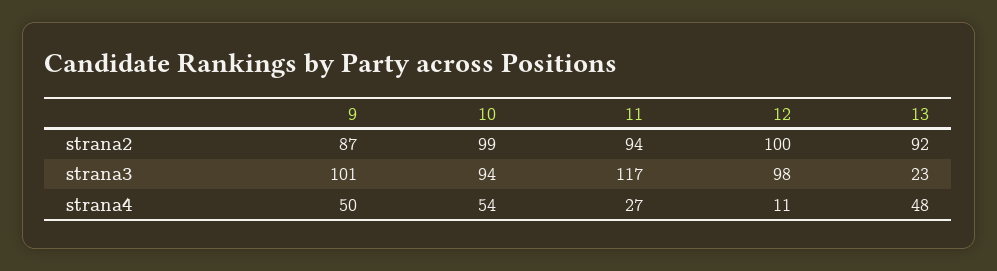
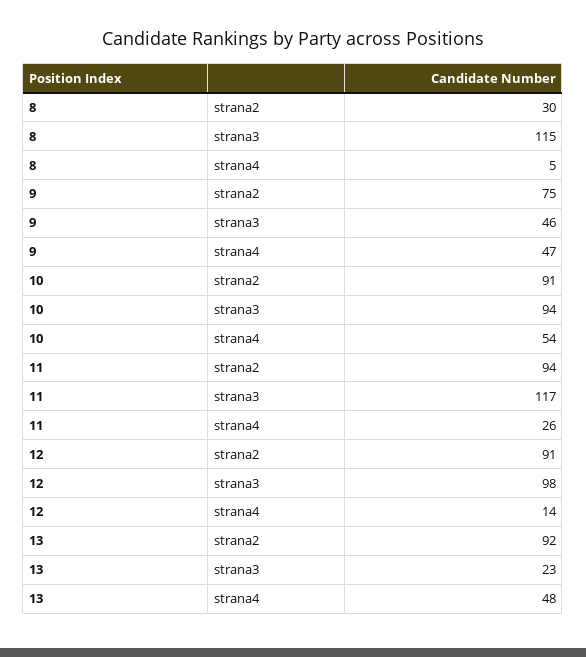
9, strana2: 87 -> 75
10, strana2: 99 -> 91
12, strana2: 100 -> 91
9, strana3: 101 -> 46
9, strana4: 50 -> 47
11, strana4: 27 -> 26
12, strana4: 11 -> 14
8, strana2: none -> 30
8, strana3: none -> 115
8, strana4: none -> 5

